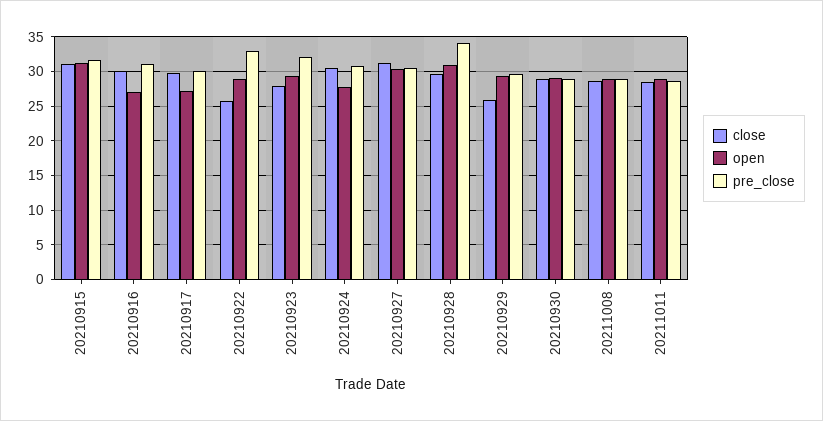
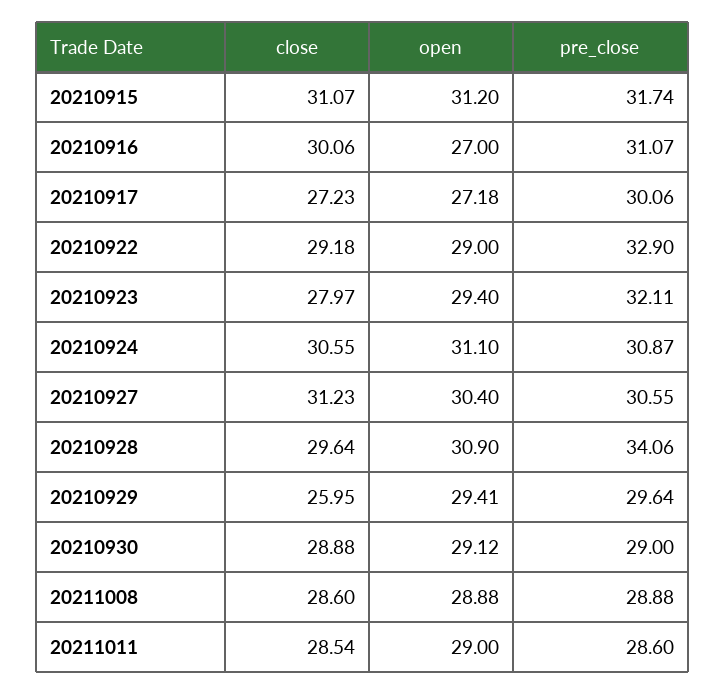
close, 20210917: 30 -> 27.23
close, 20210922: 26 -> 29.18
open, 20210924: 28 -> 31.1

